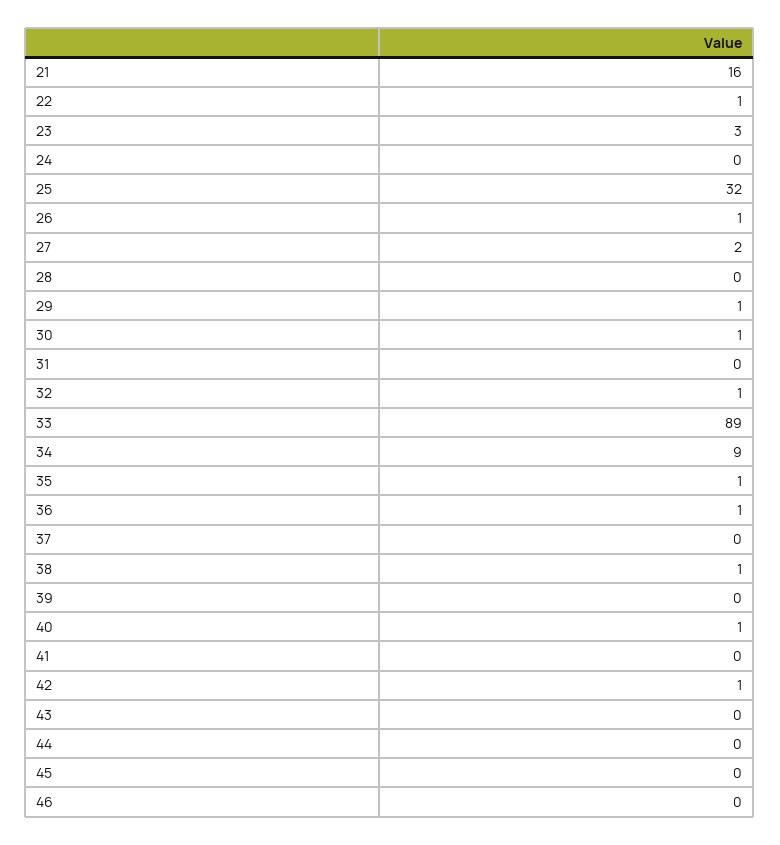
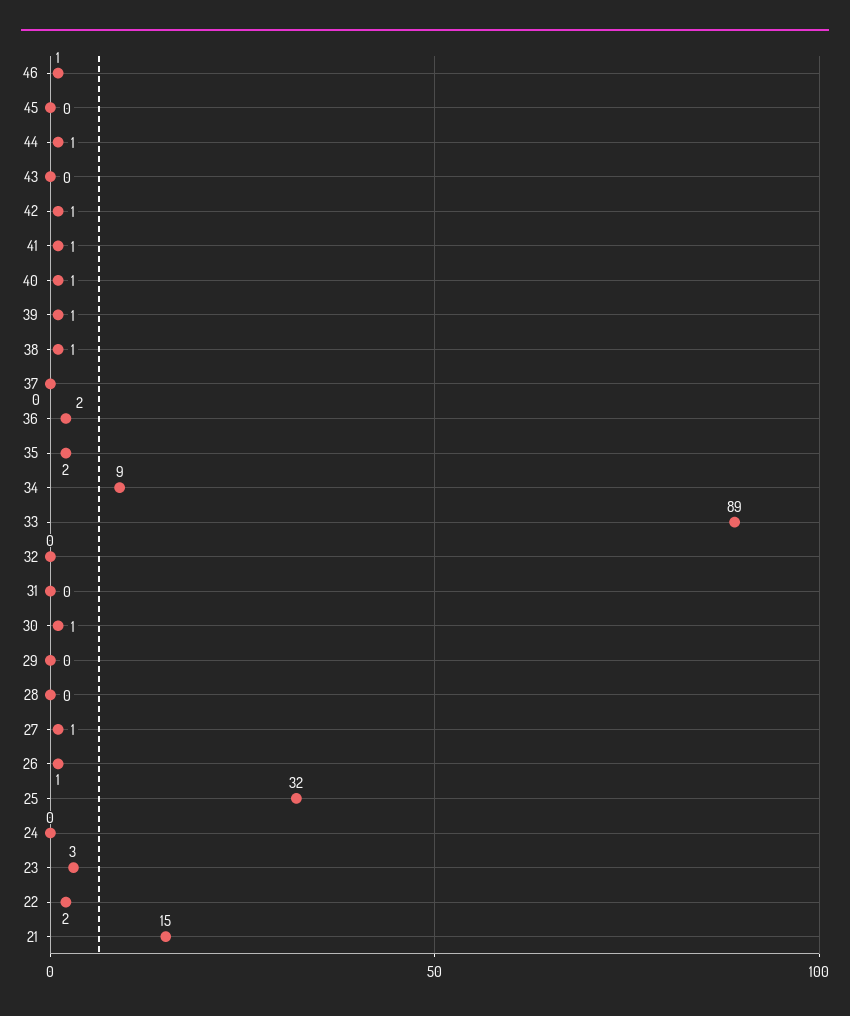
21: 16 -> 15
22: 1 -> 2
27: 2 -> 1
29: 1 -> 0
32: 1 -> 0
35: 1 -> 2
36: 1 -> 2
39: 0 -> 1
41: 0 -> 1
44: 0 -> 1
46: 0 -> 1

